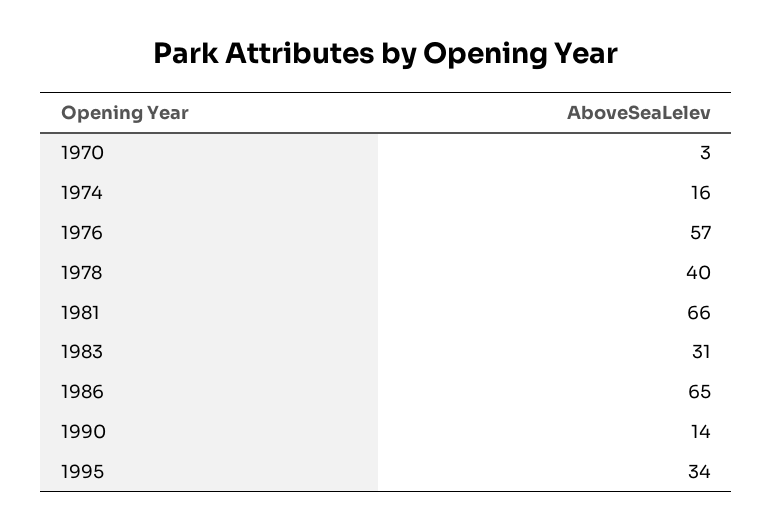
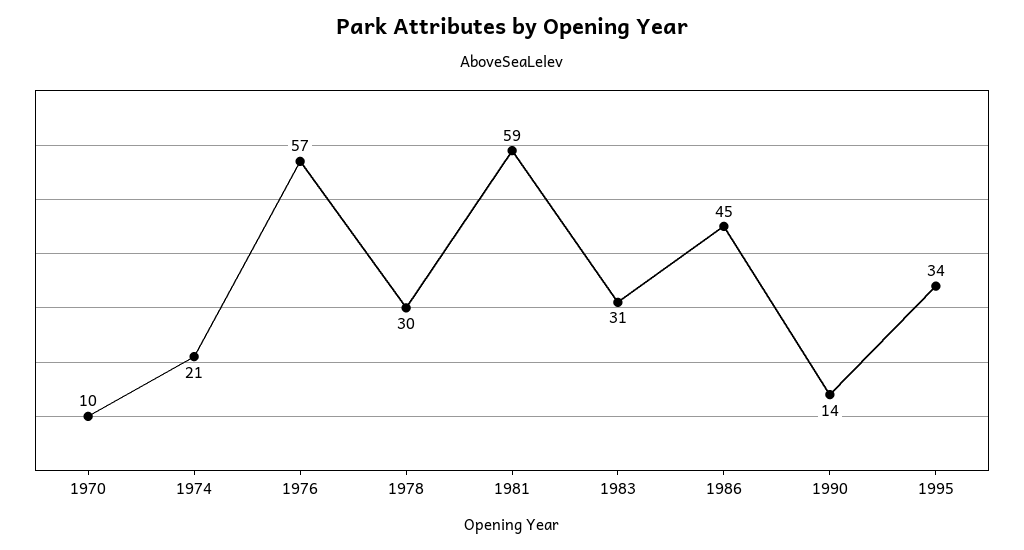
1970: 3 -> 10
1974: 16 -> 21
1978: 40 -> 30
1981: 66 -> 59
1986: 65 -> 45

